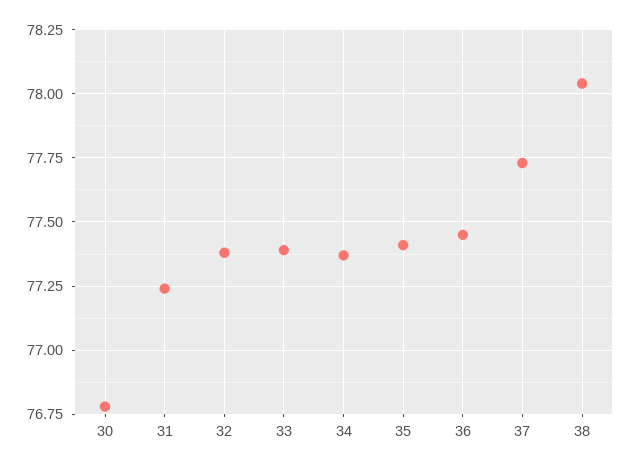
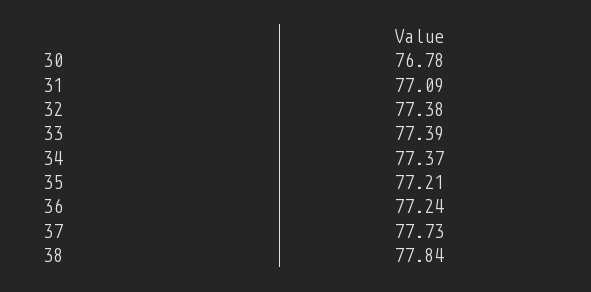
31: 77.25 -> 77.09
35: 77.4 -> 77.21
36: 77.45 -> 77.24
38: 78.05 -> 77.84

